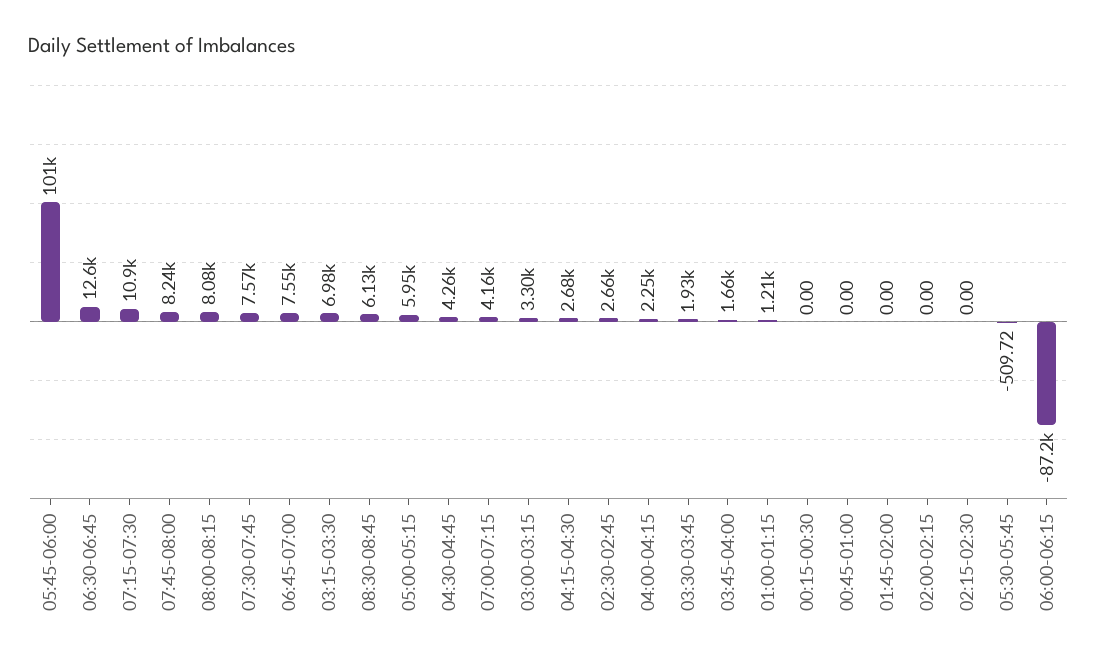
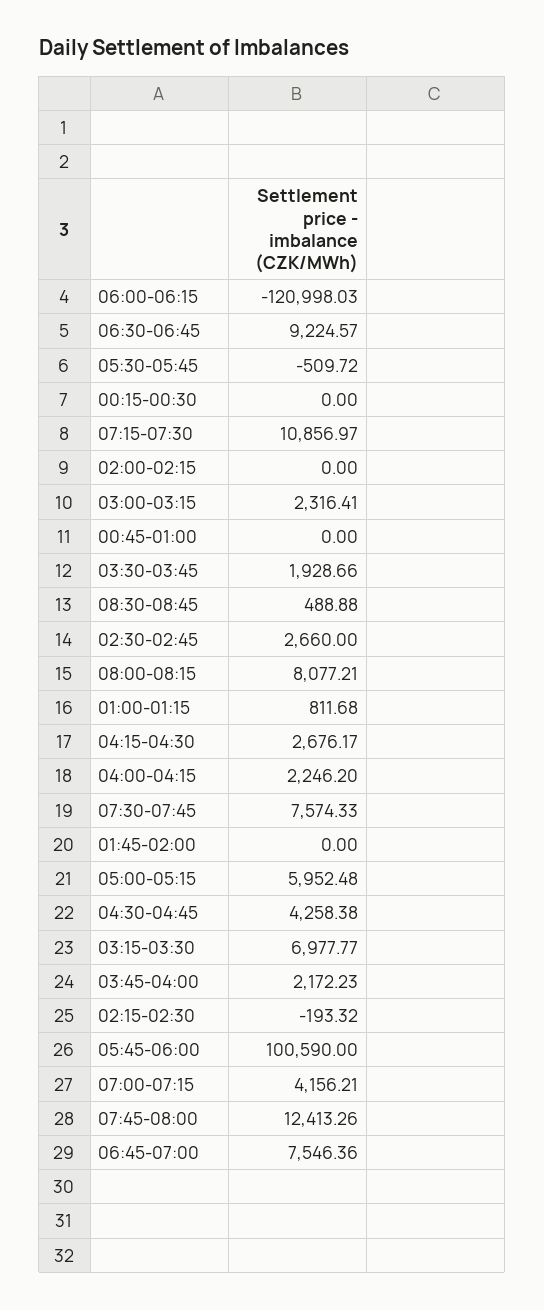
06:30-06:45: 12600 -> 9224.57
07:45-08:00: 8240 -> 12413.26
08:30-08:45: 6130 -> 488.88
03:00-03:15: 3300 -> 2316.41
03:45-04:00: 1660 -> 2172.23
01:00-01:15: 1210 -> 811.68
02:15-02:30: 0 -> -193.32
06:00-06:15: -87200 -> -120998.03

